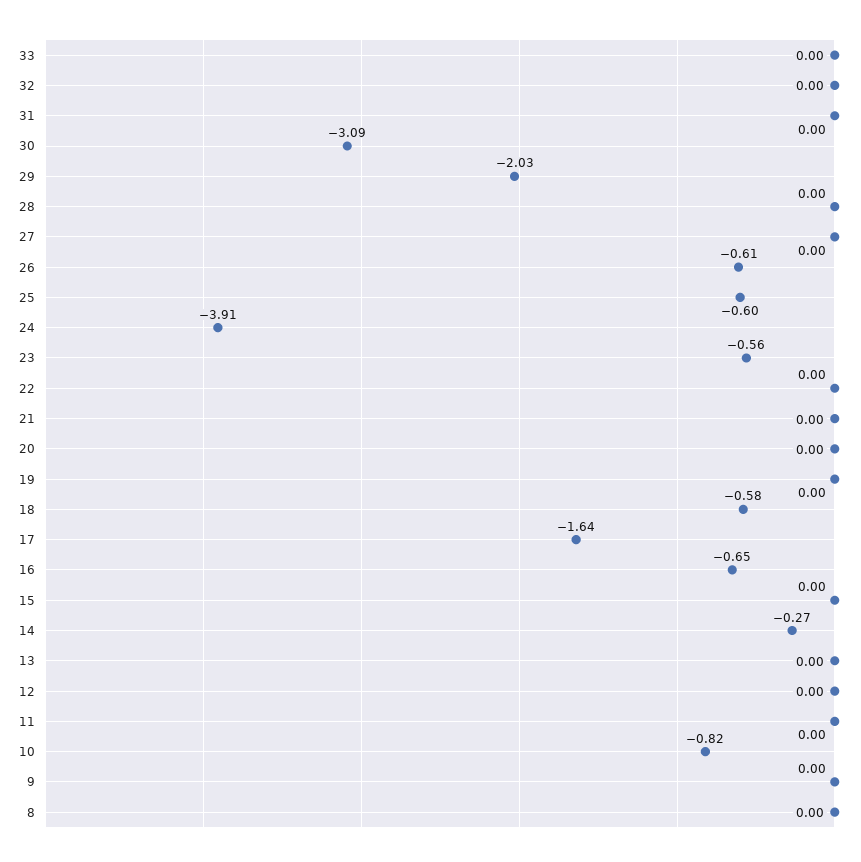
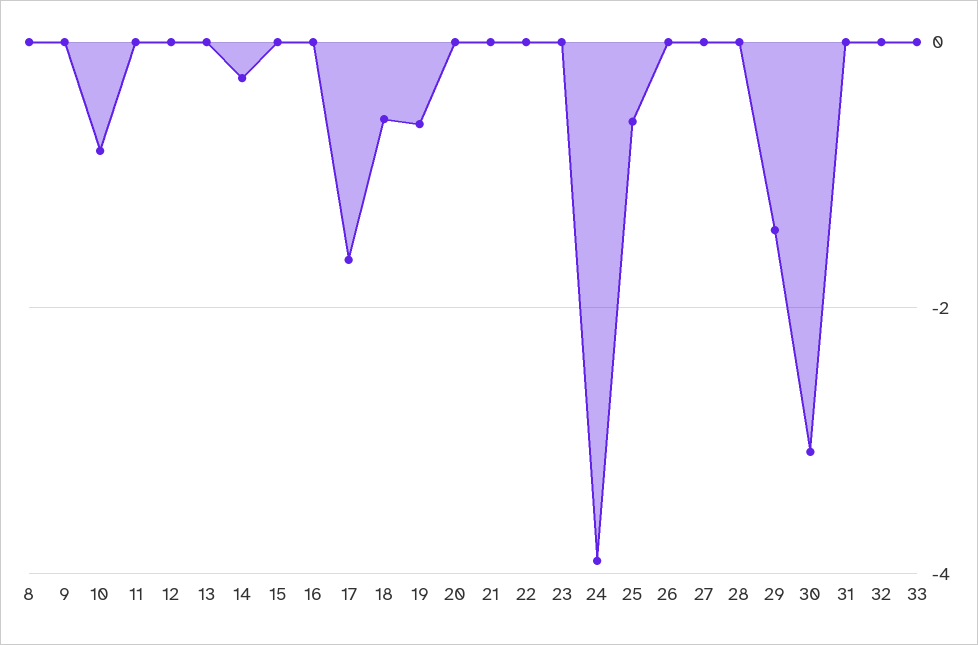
29: -2.03 -> -1.4
26: -0.61 -> 0
23: -0.56 -> 0
19: 0 -> -0.6
16: -0.65 -> 0

